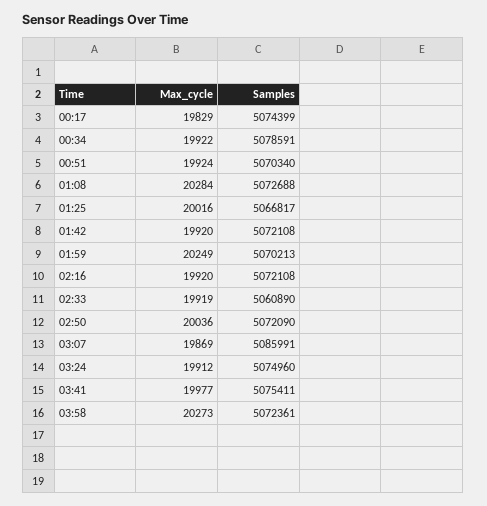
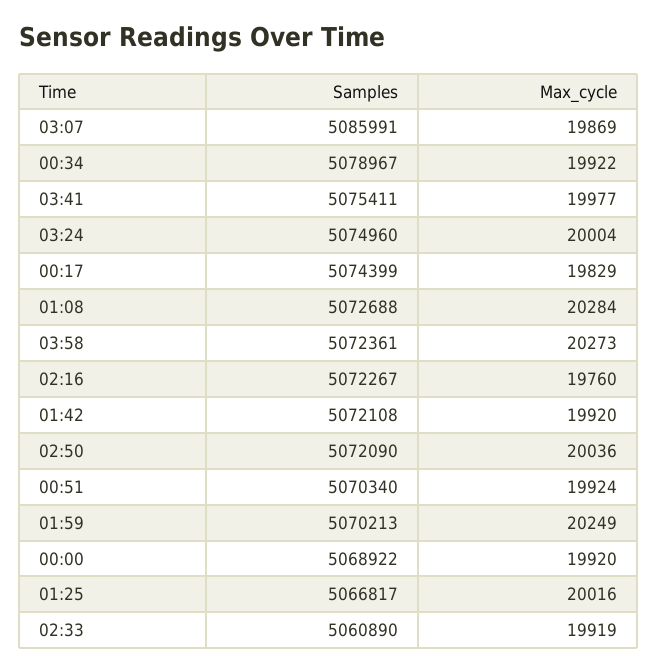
Samples, 00:34: 5078591 -> 5078967
Max_cycle, 02:16: 19920 -> 19760
Samples, 02:16: 5072108 -> 5072267
Max_cycle, 03:24: 19912 -> 20004
Samples, 00:00: none -> 5068922
Max_cycle, 00:00: none -> 19920

